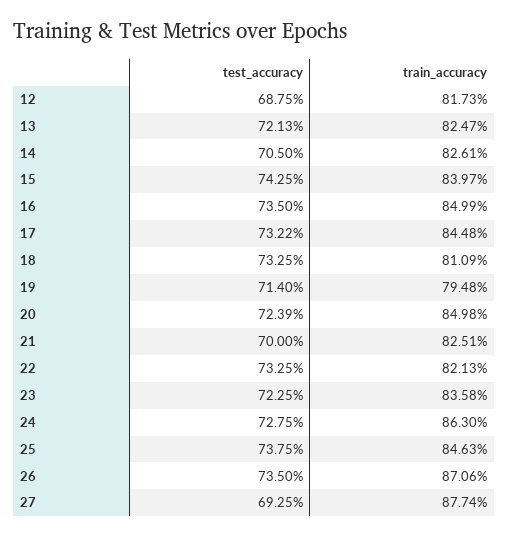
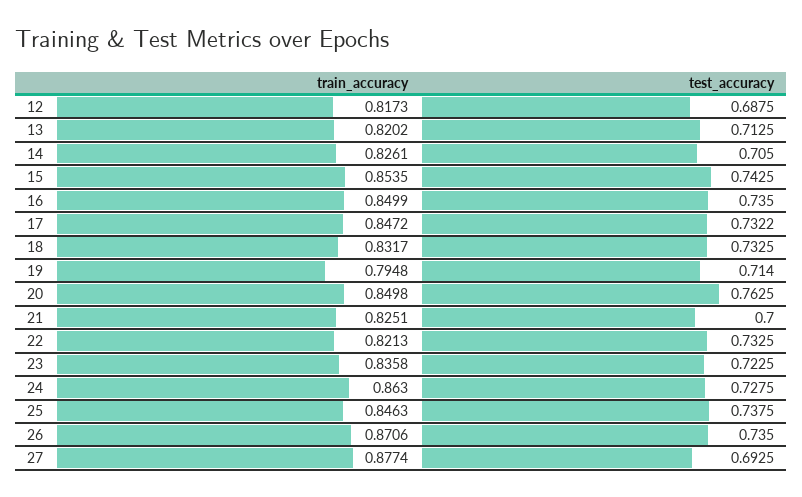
test_accuracy, 13: 0.7213 -> 0.7125
train_accuracy, 13: 0.8247 -> 0.8202
train_accuracy, 15: 0.8397 -> 0.8535
train_accuracy, 17: 0.8448 -> 0.8472
train_accuracy, 18: 0.8109 -> 0.8317
test_accuracy, 20: 0.7239 -> 0.7625

